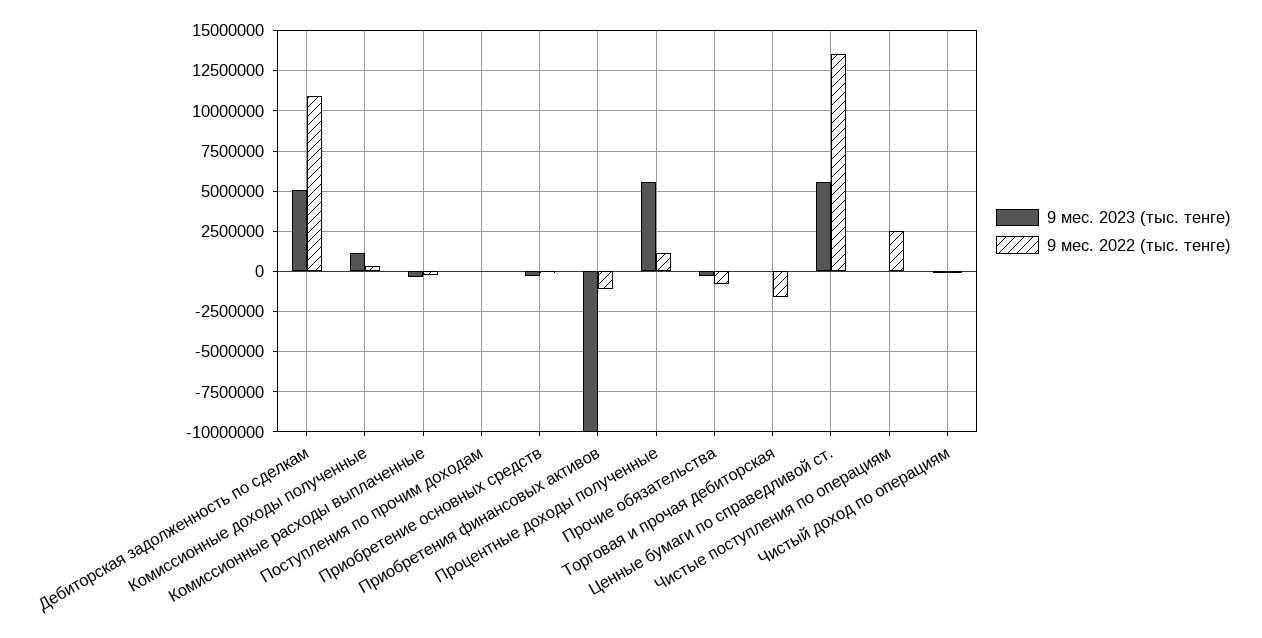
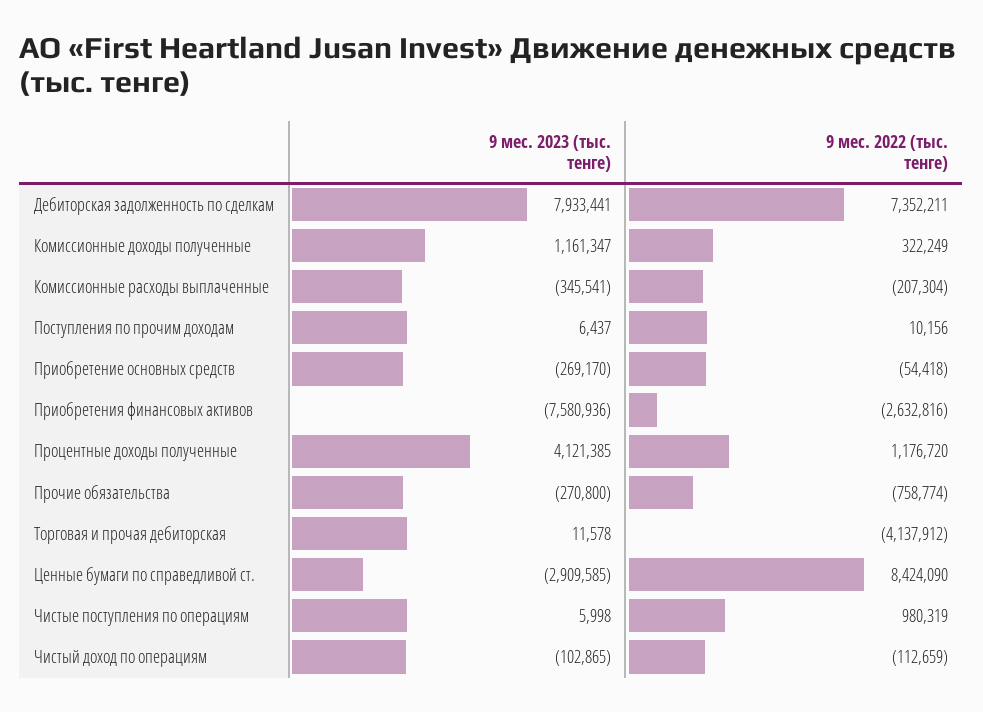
9 мес. 2023 (тыс. тенге), Дебиторская задолженность по сделкам: 5000000 -> 7933441
9 мес. 2022 (тыс. тенге), Дебиторская задолженность по сделкам: 11000000 -> 7352211
9 мес. 2023 (тыс. тенге), Приобретения финансовых активов: -10000000 -> -7580936
9 мес. 2022 (тыс. тенге), Приобретения финансовых активов: -1000000 -> -2632816
9 мес. 2023 (тыс. тенге), Процентные доходы полученные: 5500000 -> 4121385
9 мес. 2022 (тыс. тенге), Торговая и прочая дебиторская: -1500000 -> -4137912
9 мес. 2023 (тыс. тенге), Ценные бумаги по справедливой ст.: 5500000 -> -2909585
9 мес. 2022 (тыс. тенге), Ценные бумаги по справедливой ст.: 13500000 -> 8424090
9 мес. 2022 (тыс. тенге), Чистые поступления по операциям: 2500000 -> 980319

